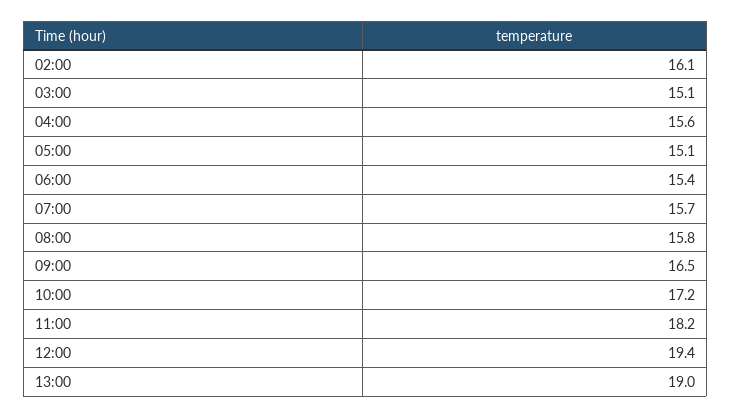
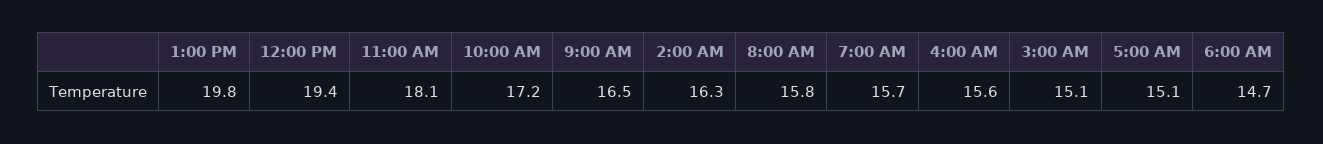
02:00: 16.1 -> 16.3
06:00: 15.4 -> 14.7
11:00: 18.2 -> 18.1
13:00: 19 -> 19.8

